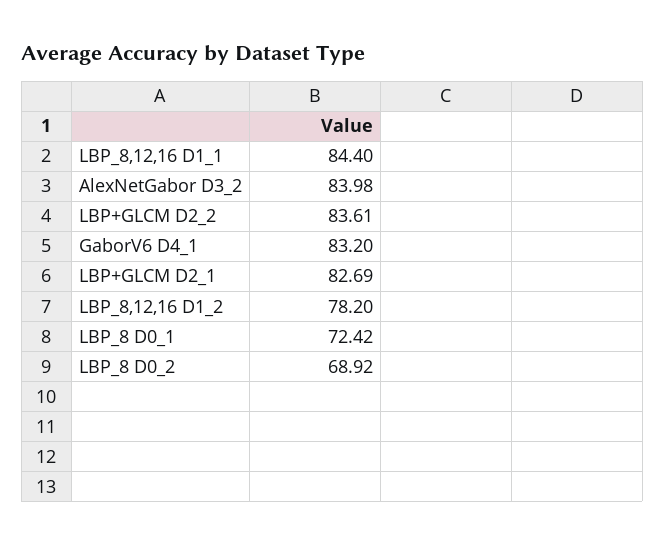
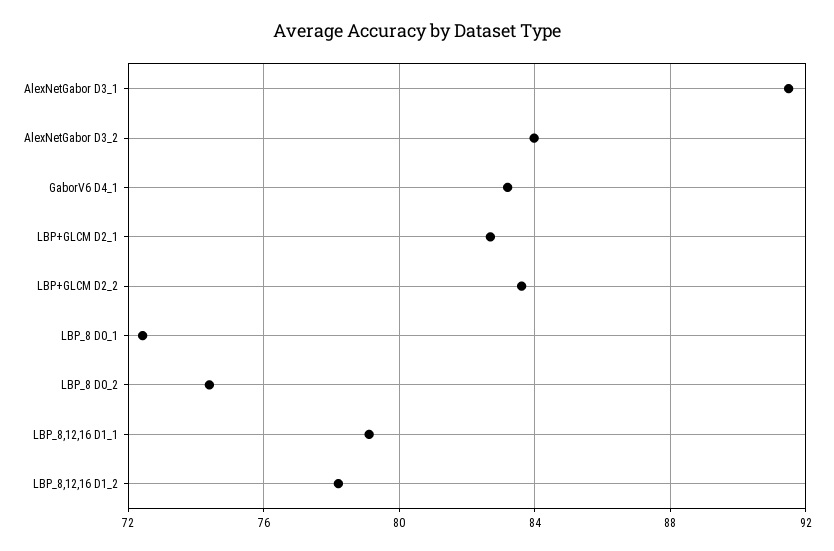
LBP_8,12,16 D1_1: 84.4 -> 79
LBP_8 D0_2: 68.92 -> 74.5
AlexNetGabor D3_1: none -> 91.5

